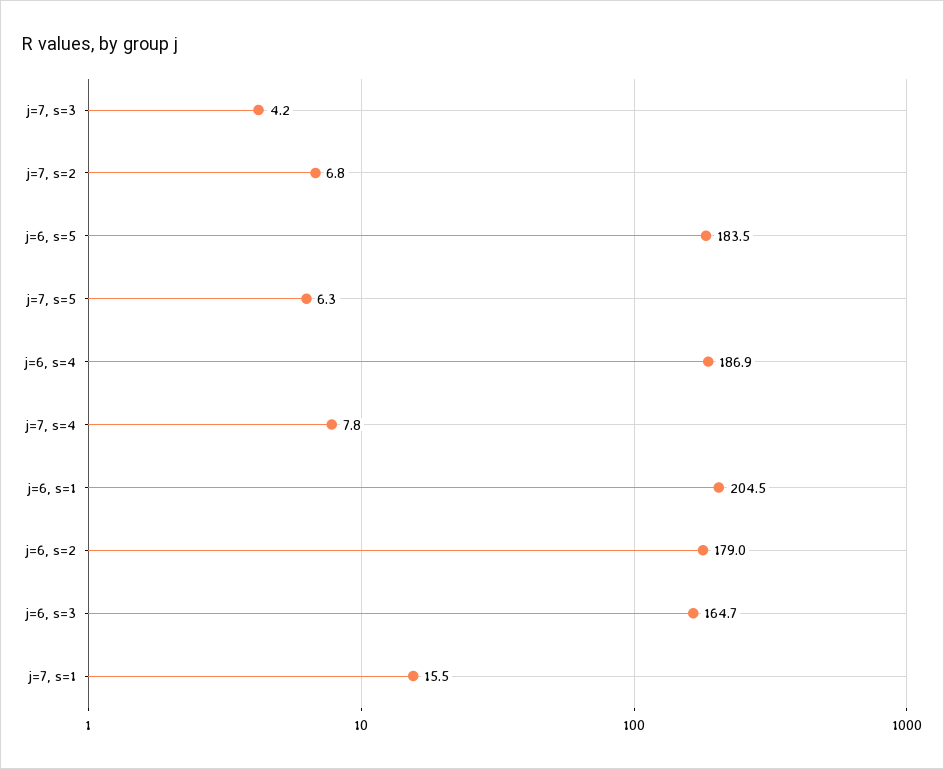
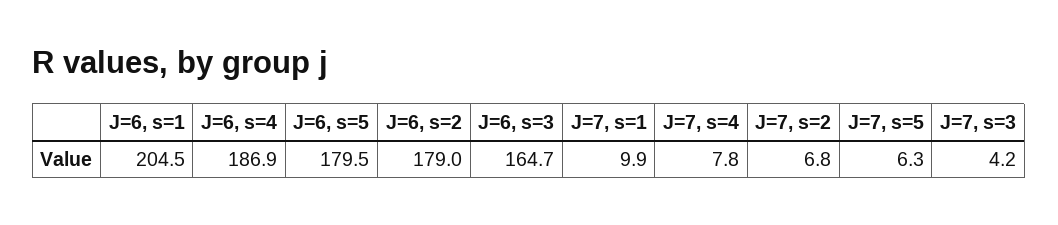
j=6, s=5: 183.5 -> 179.5
j=7, s=1: 15.5 -> 9.9

